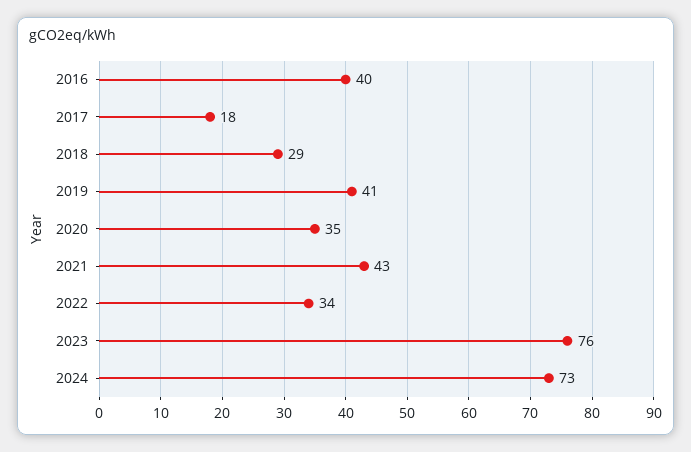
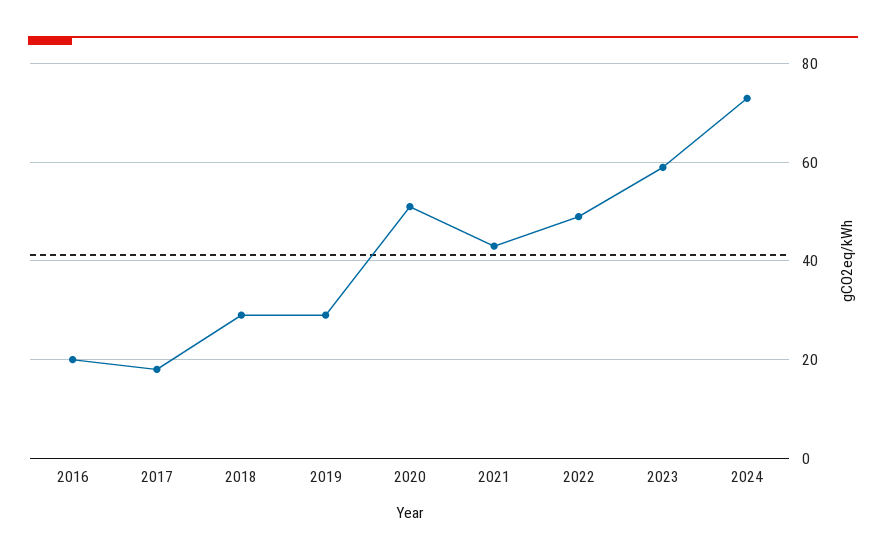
2016: 40 -> 20
2019: 41 -> 30
2020: 35 -> 50
2022: 34 -> 50
2023: 76 -> 60

